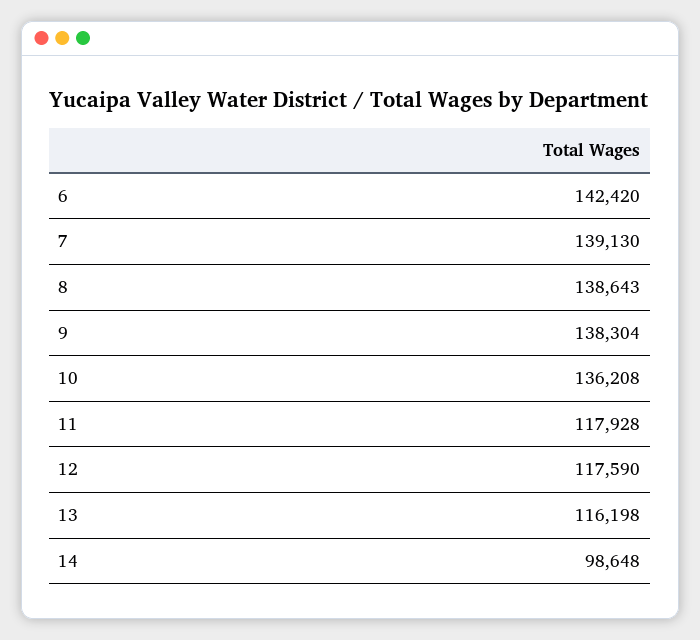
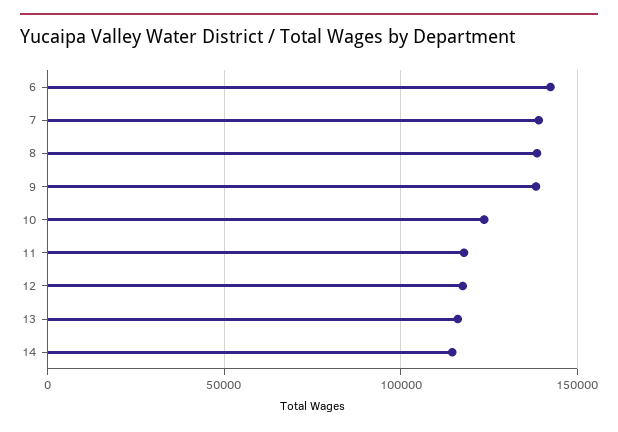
10: 136208 -> 125000
14: 98648 -> 115000

